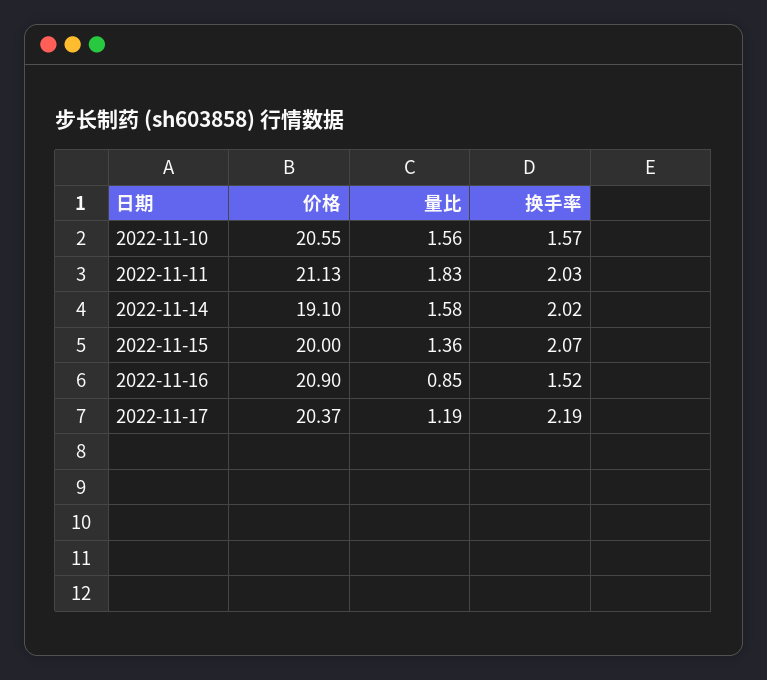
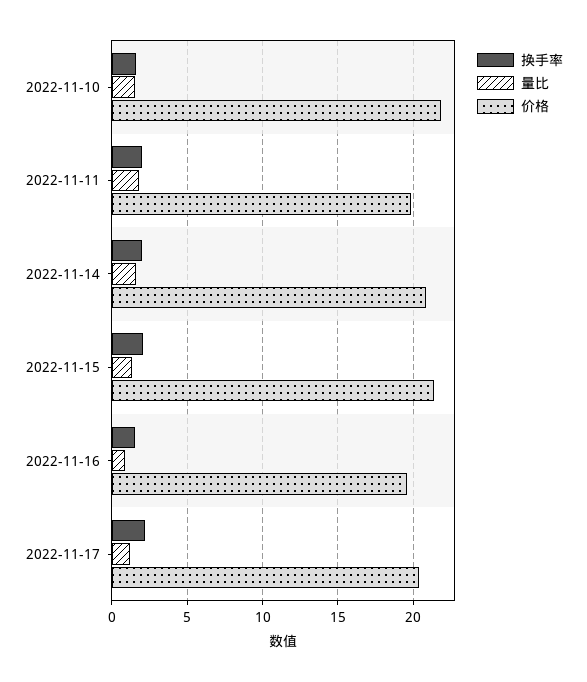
价格, 2022-11-10: 20.55 -> 22
价格, 2022-11-11: 21.13 -> 20
价格, 2022-11-14: 19.1 -> 21
价格, 2022-11-15: 20 -> 21.5
价格, 2022-11-16: 20.9 -> 19.5

